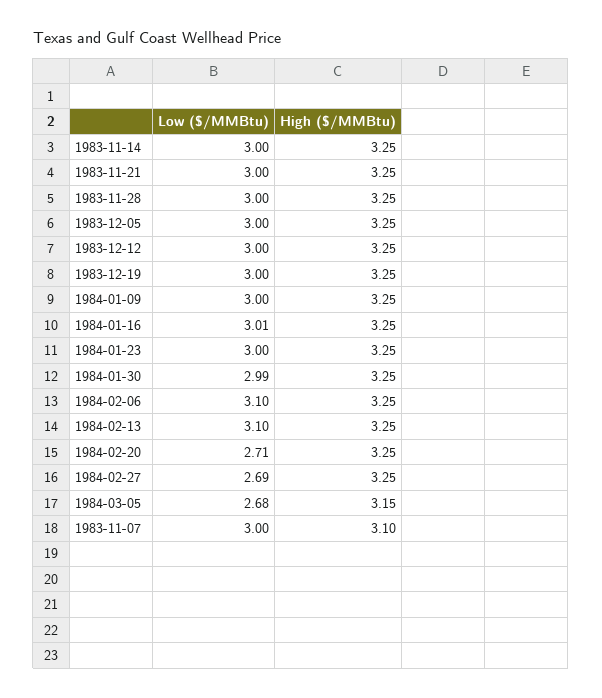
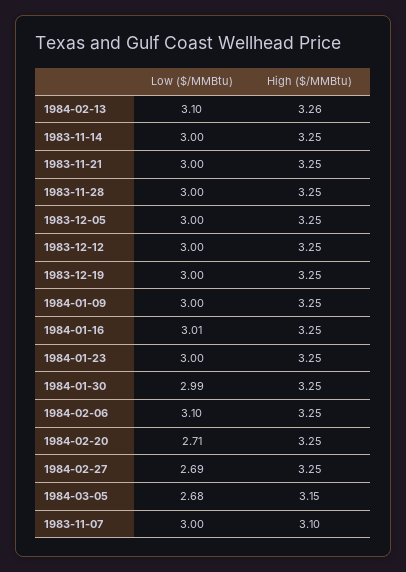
High ($/MMBtu), 1984-02-13: 3.25 -> 3.26

